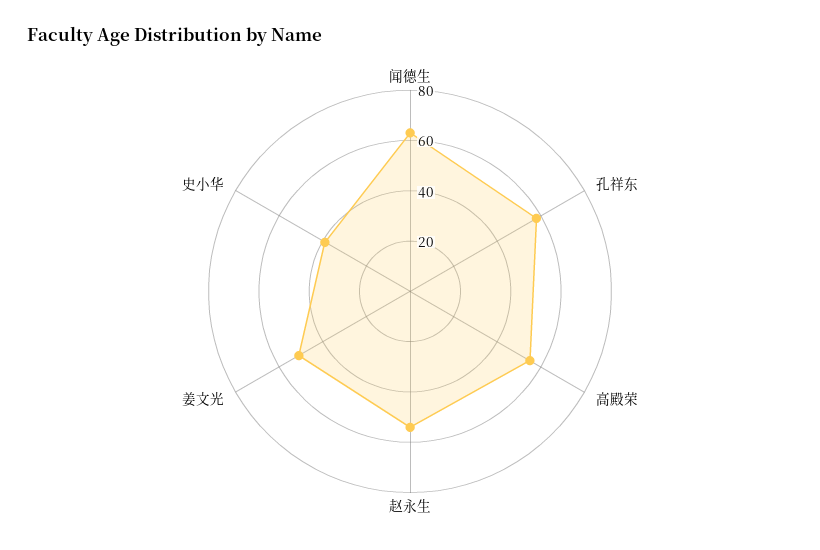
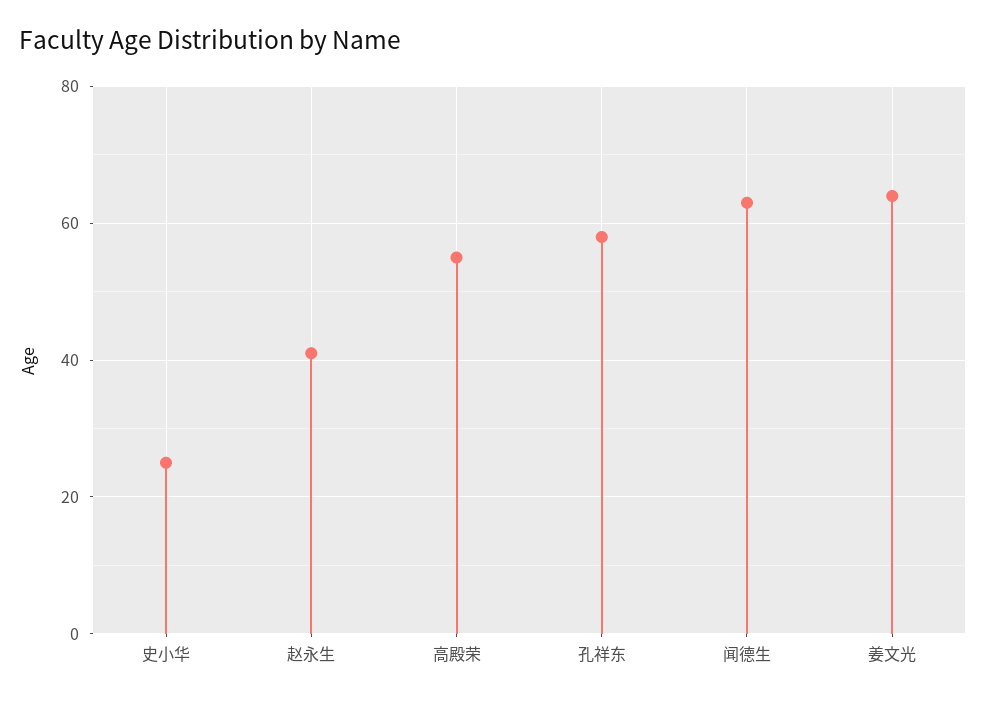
赵永生: 55 -> 40
姜文光: 50 -> 65
史小华: 40 -> 25

